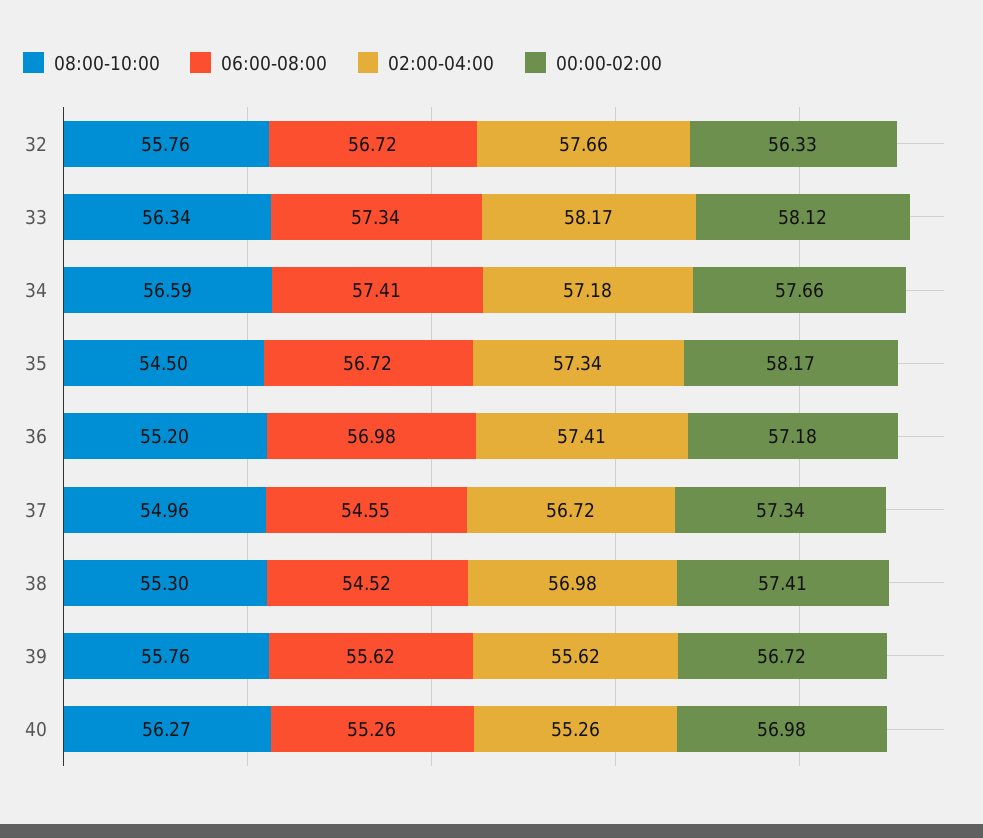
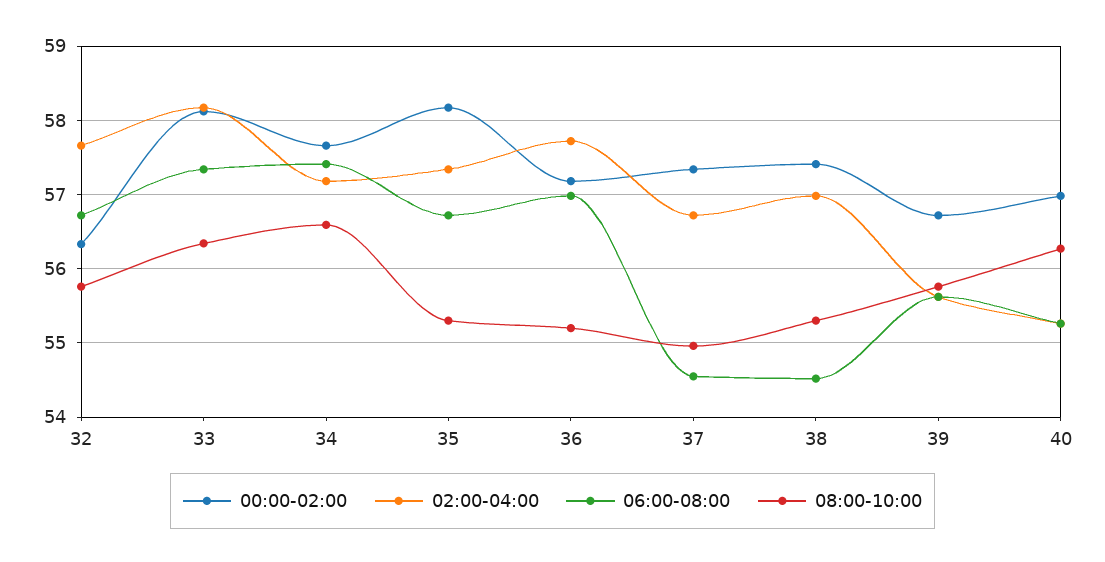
08:00-10:00, 35: 54.5 -> 55.3
02:00-04:00, 36: 57.41 -> 57.7

